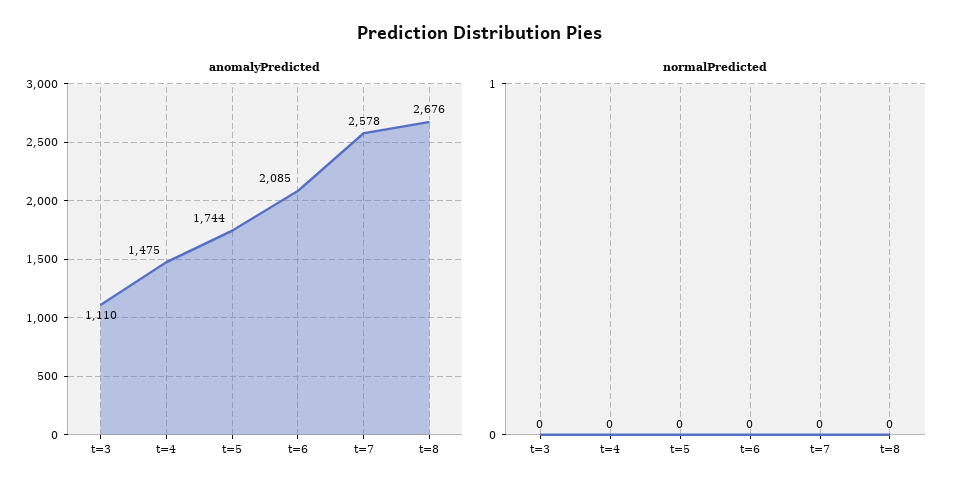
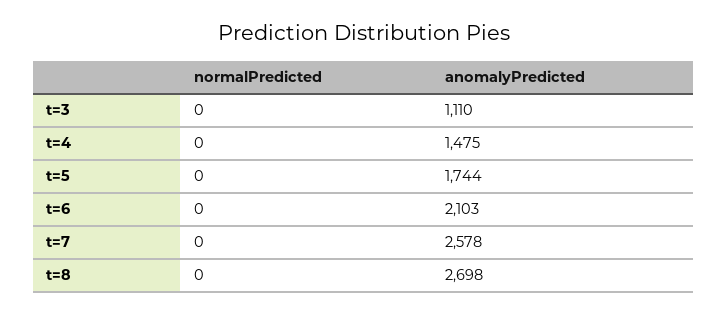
anomalyPredicted, t=6: 2085 -> 2103
anomalyPredicted, t=8: 2676 -> 2698

